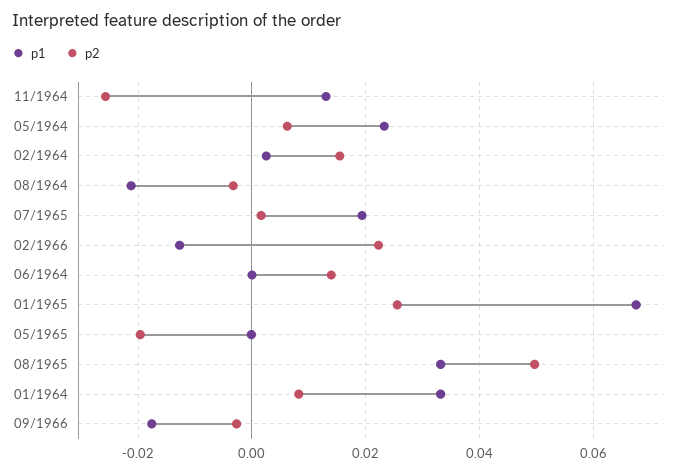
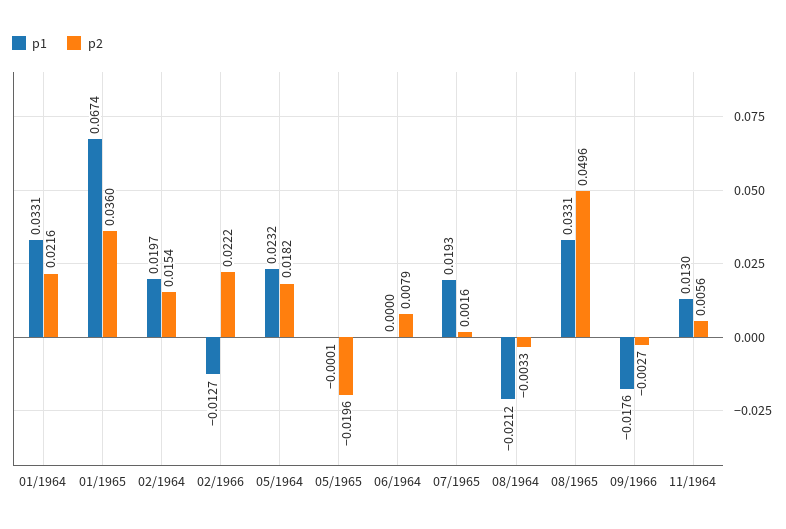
p2, 11/1964: -0.026 -> 0.0056
p2, 05/1964: 0.006 -> 0.0182
p1, 02/1964: 0.002 -> 0.0197
p2, 06/1964: 0.014 -> 0.0079
p2, 01/1965: 0.026 -> 0.036
p2, 01/1964: 0.008 -> 0.0216

